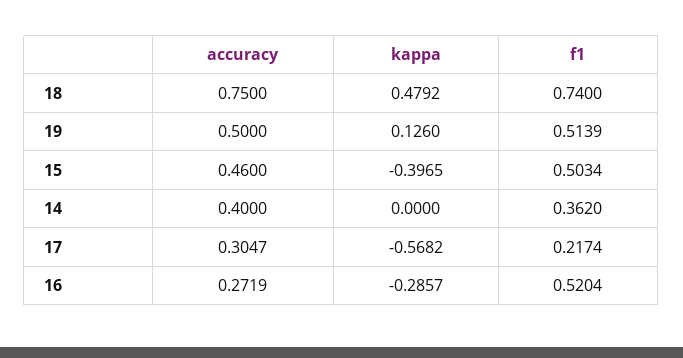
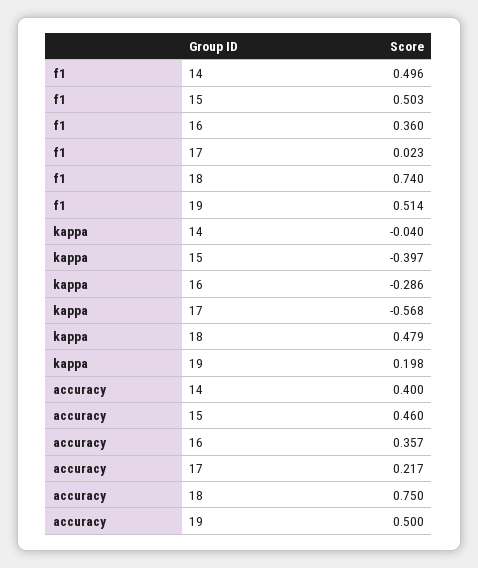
kappa, 19: 0.126 -> 0.198
kappa, 14: 0 -> -0.04
f1, 14: 0.362 -> 0.496
accuracy, 17: 0.3047 -> 0.217
f1, 17: 0.2174 -> 0.023
accuracy, 16: 0.2719 -> 0.357
f1, 16: 0.5204 -> 0.36

